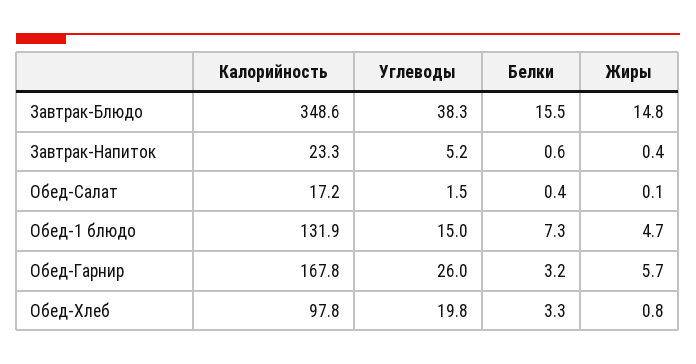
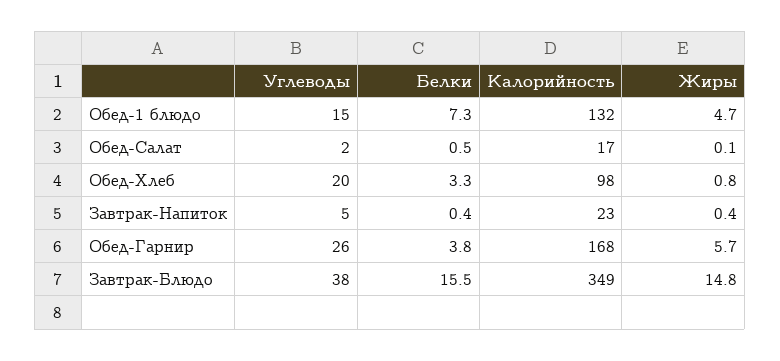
Белки, Завтрак-Напиток: 0.6 -> 0.4
Белки, Обед-Салат: 0.4 -> 0.5
Белки, Обед-Гарнир: 3.2 -> 3.8

